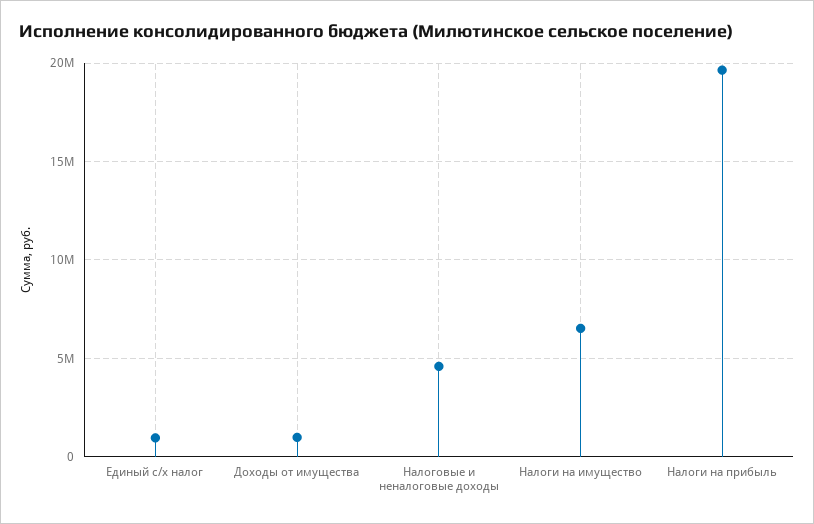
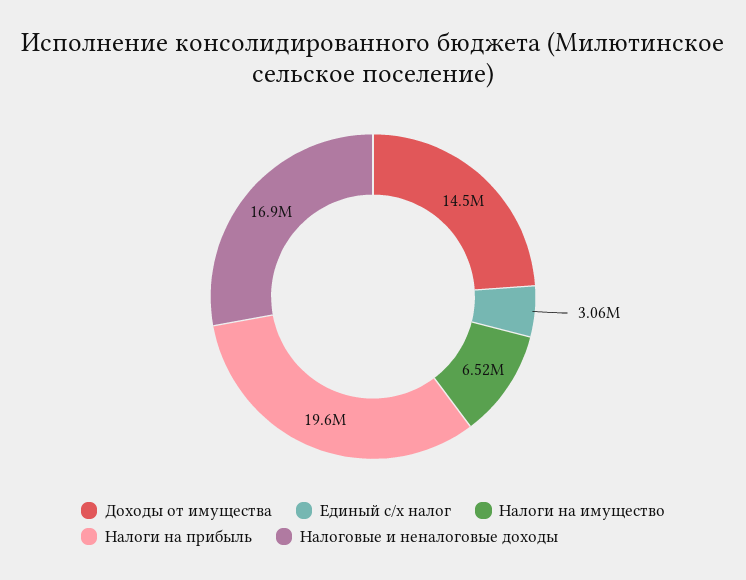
Единый с/х налог: 1000000 -> 3060000
Доходы от имущества: 1000000 -> 14500000
Налоговые и неналоговые доходы: 4500000 -> 16900000

